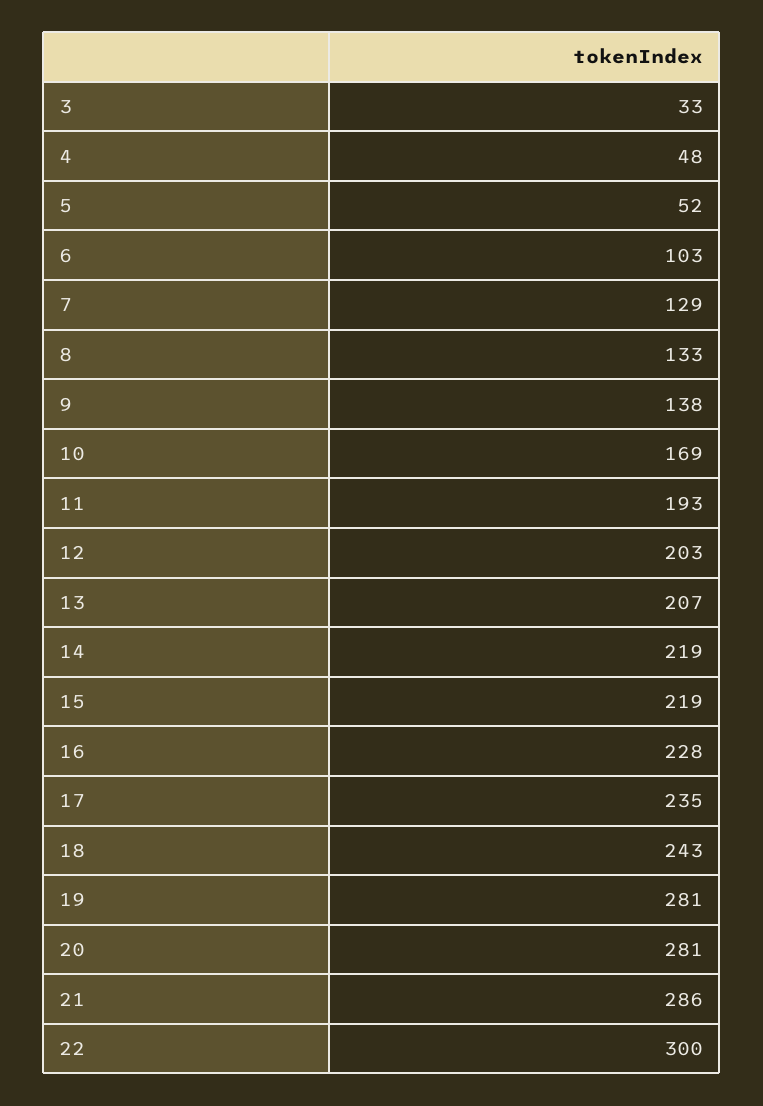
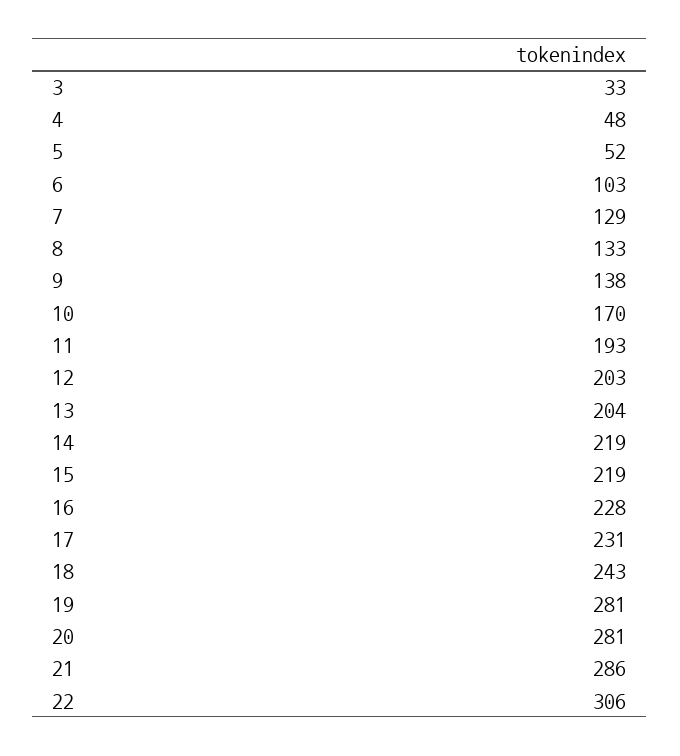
10: 169 -> 170
13: 207 -> 204
17: 235 -> 231
22: 300 -> 306

